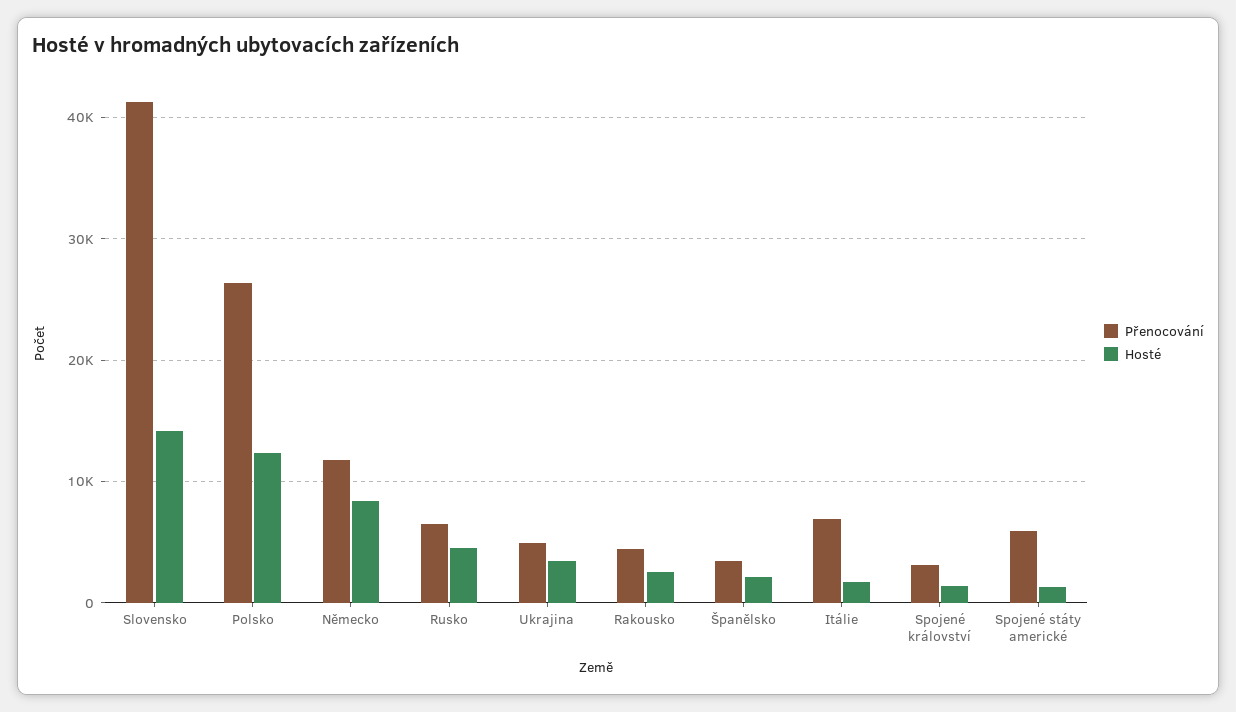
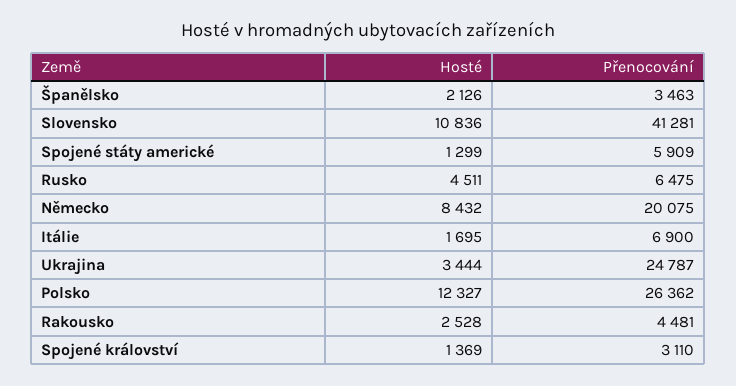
Hosté, Slovensko: 14000 -> 10836
Přenocování, Německo: 12000 -> 20075
Přenocování, Ukrajina: 5000 -> 24787

